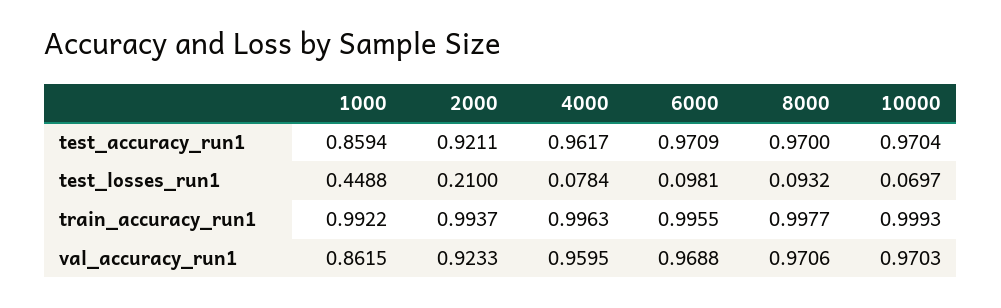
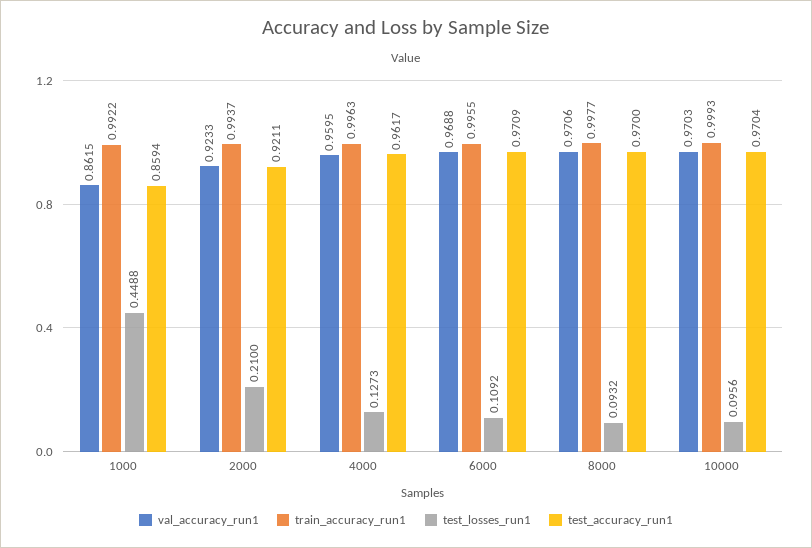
test_losses_run1, 4000: 0.0784 -> 0.1273
test_losses_run1, 6000: 0.0981 -> 0.1092
test_losses_run1, 10000: 0.0697 -> 0.0956

